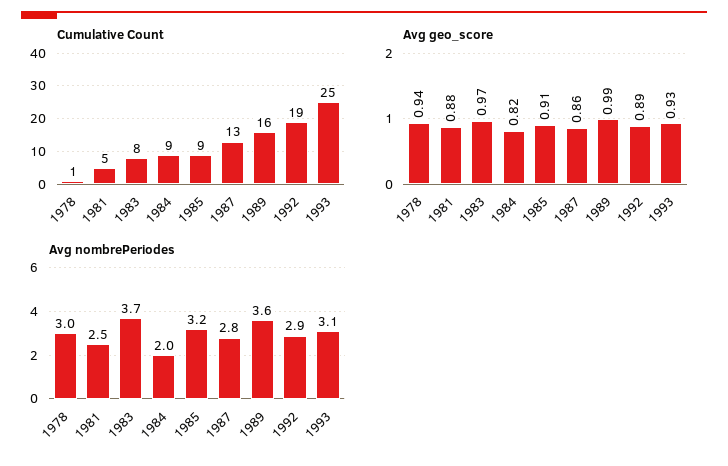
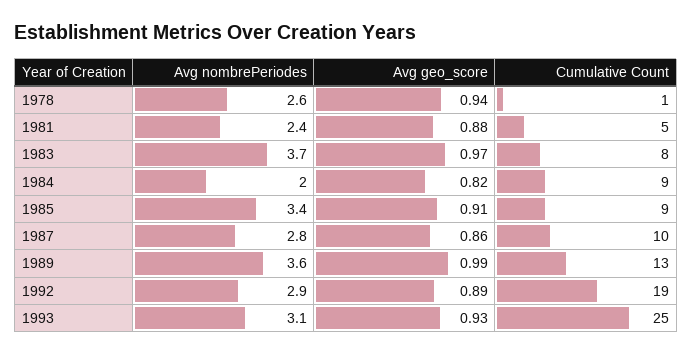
Cumulative Count, 1987: 13 -> 10
Cumulative Count, 1989: 16 -> 13
Avg nombrePeriodes, 1978: 3 -> 2.6
Avg nombrePeriodes, 1981: 2.5 -> 2.4
Avg nombrePeriodes, 1985: 3.2 -> 3.4

